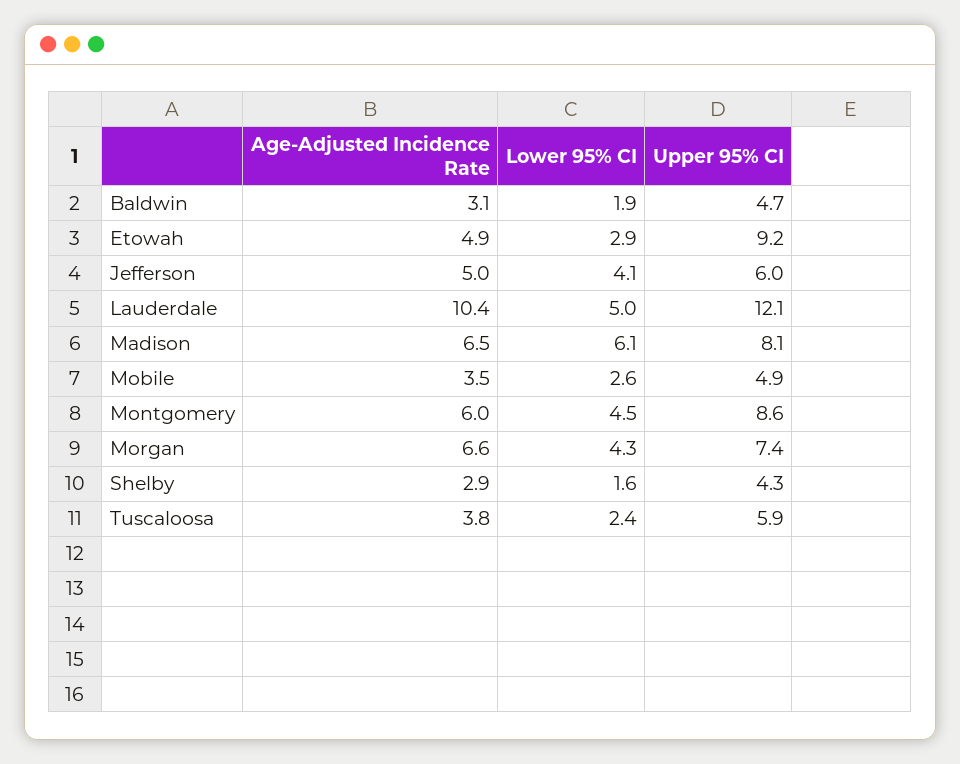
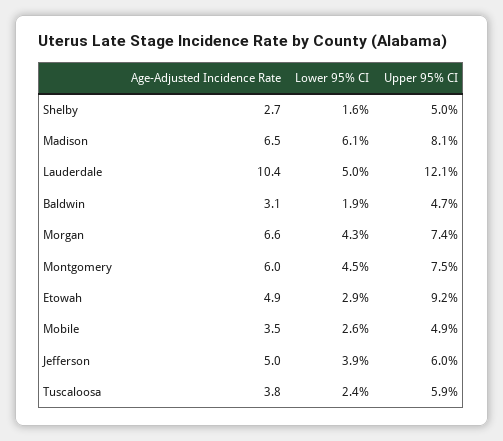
Lower 95% CI, Jefferson: 4.1 -> 3.9
Upper 95% CI, Montgomery: 8.6 -> 7.5
Age-Adjusted Incidence Rate, Shelby: 2.9 -> 2.7
Upper 95% CI, Shelby: 4.3 -> 5

